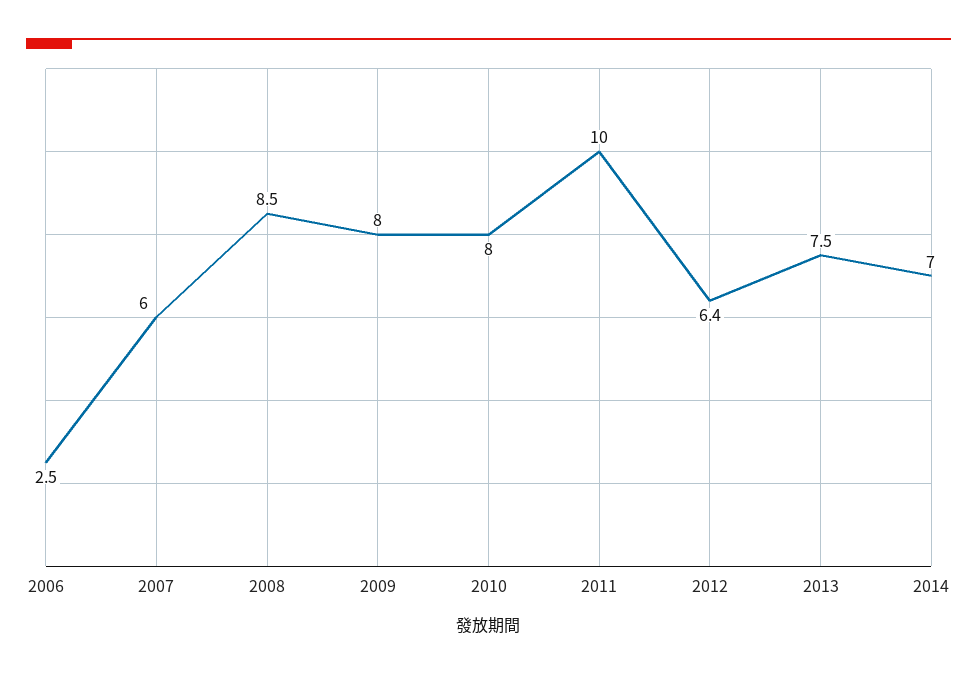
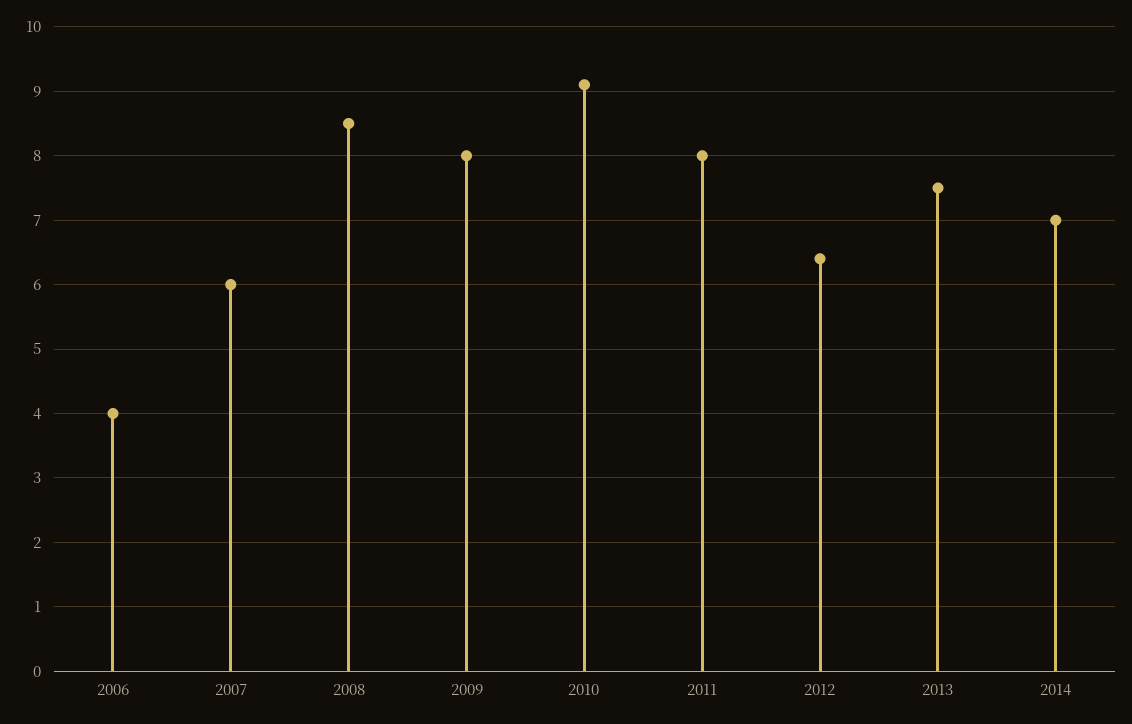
2006: 2.5 -> 4
2010: 8 -> 9.1
2011: 10 -> 8

